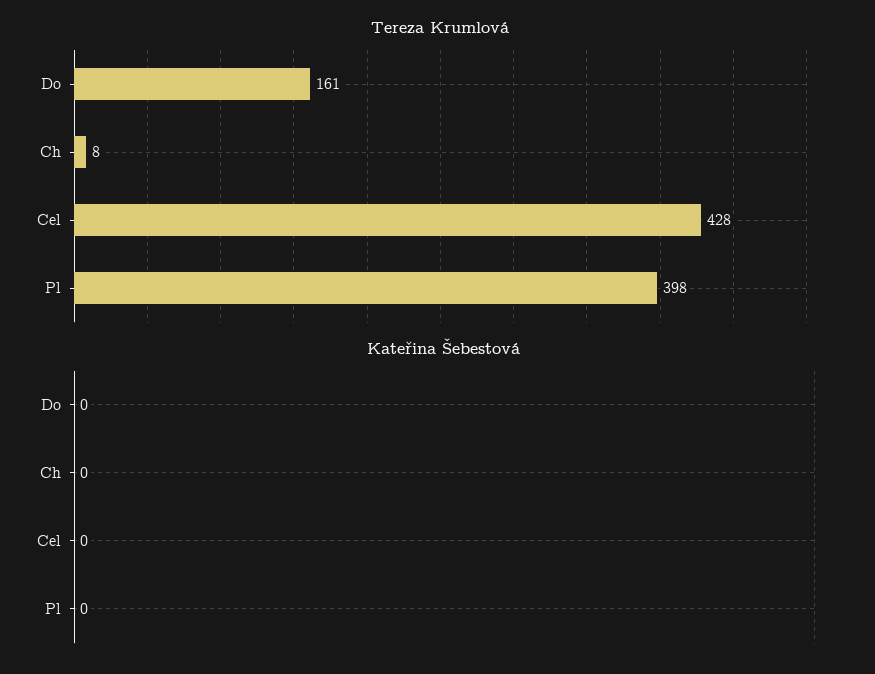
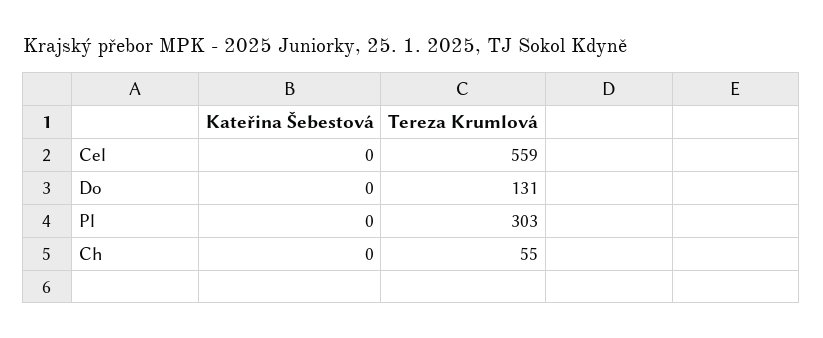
Tereza Krumlová, Do: 161 -> 131
Tereza Krumlová, Ch: 8 -> 55
Tereza Krumlová, Cel: 428 -> 559
Tereza Krumlová, Pl: 398 -> 303

